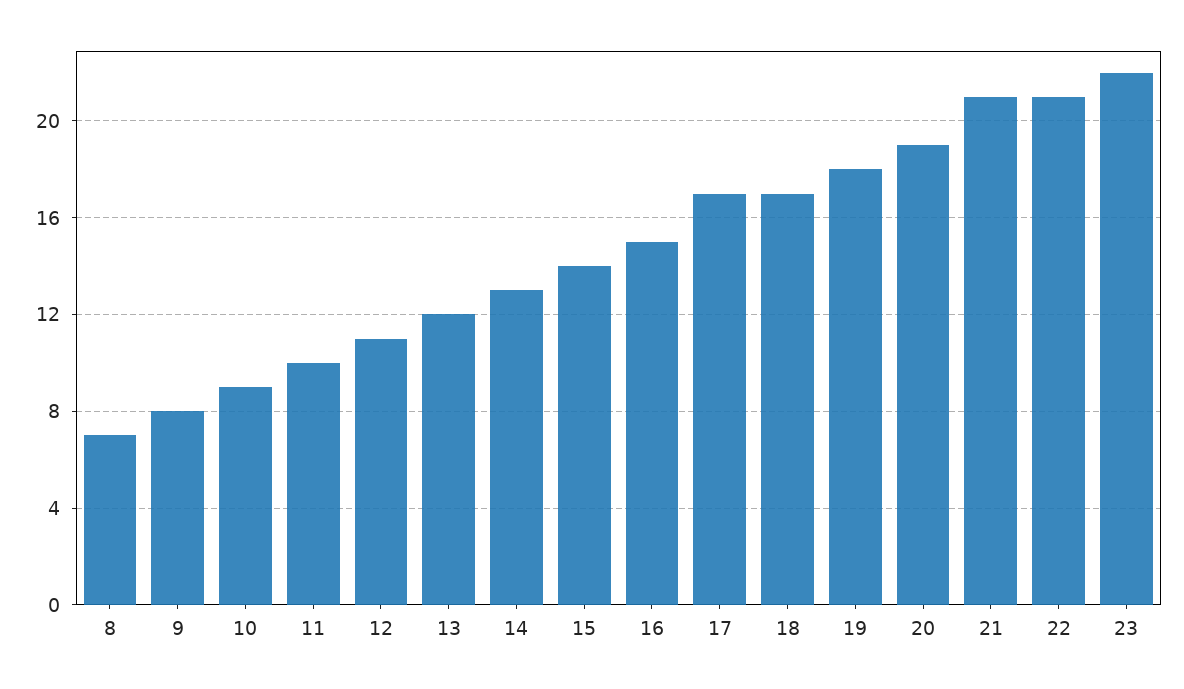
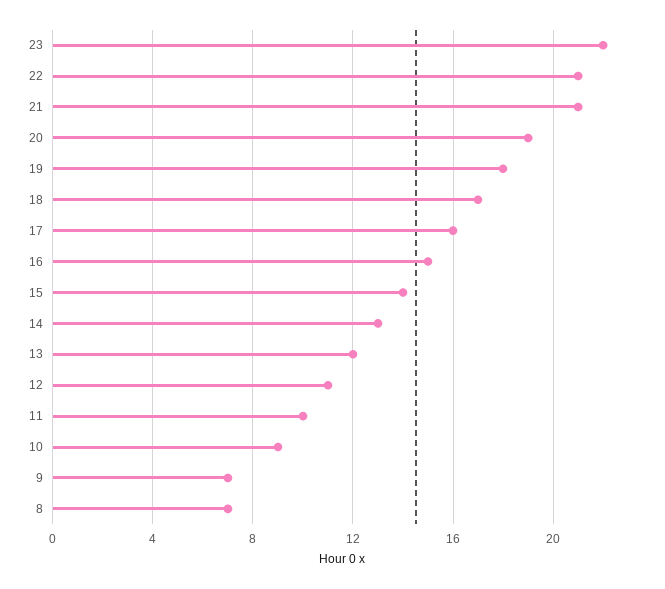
9: 8 -> 7
17: 17 -> 16

